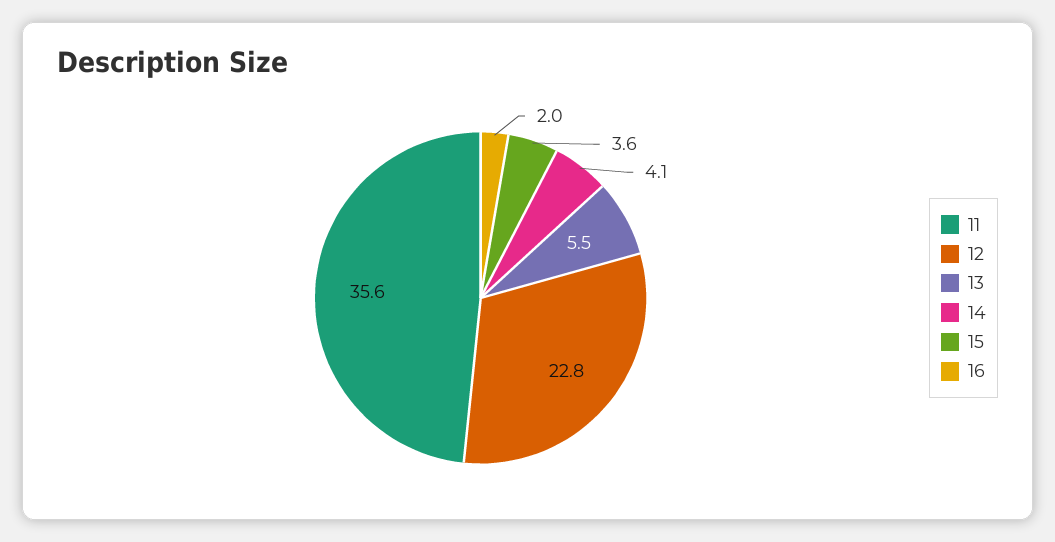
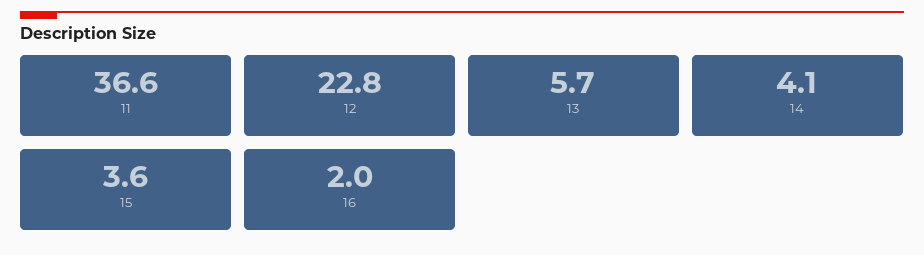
11: 35.6 -> 36.6
13: 5.5 -> 5.7

